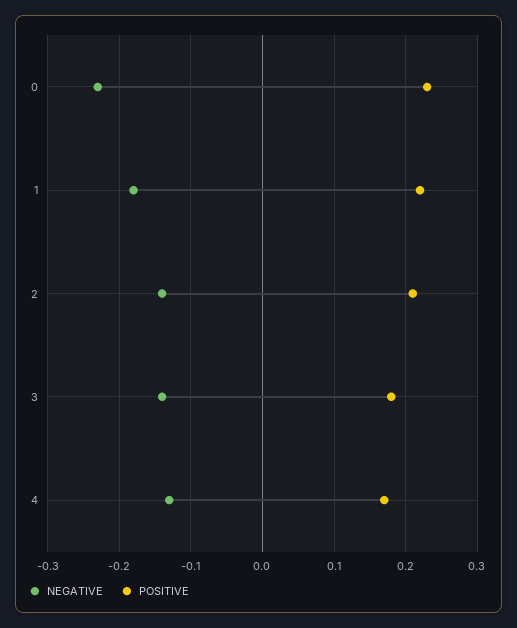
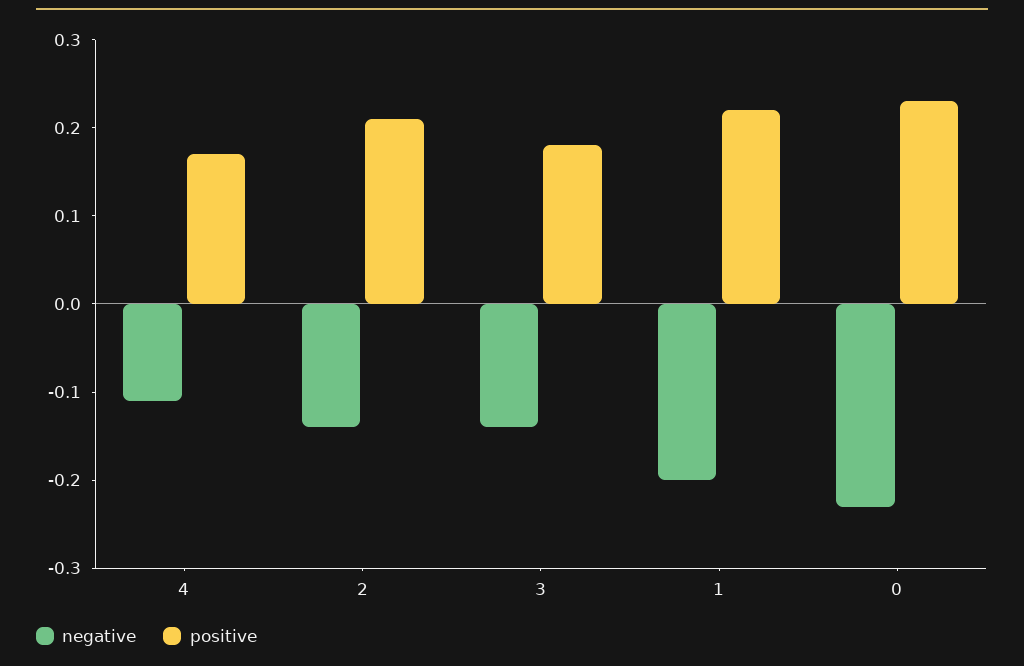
NEGATIVE, 1: -0.18 -> -0.2
NEGATIVE, 4: -0.13 -> -0.11

